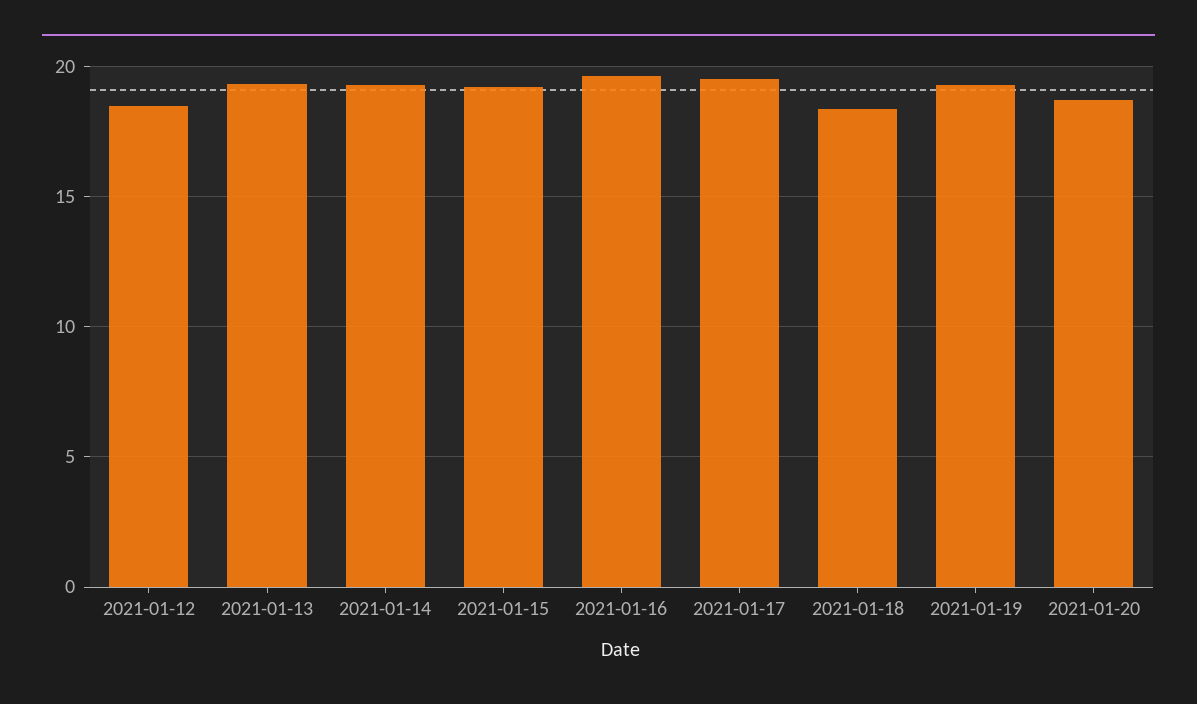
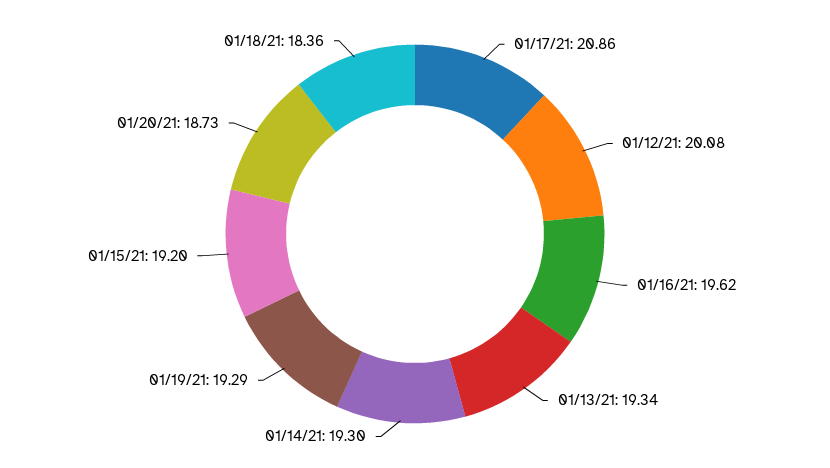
2021-01-12: 18.5 -> 20.08
2021-01-17: 19.5 -> 20.86

